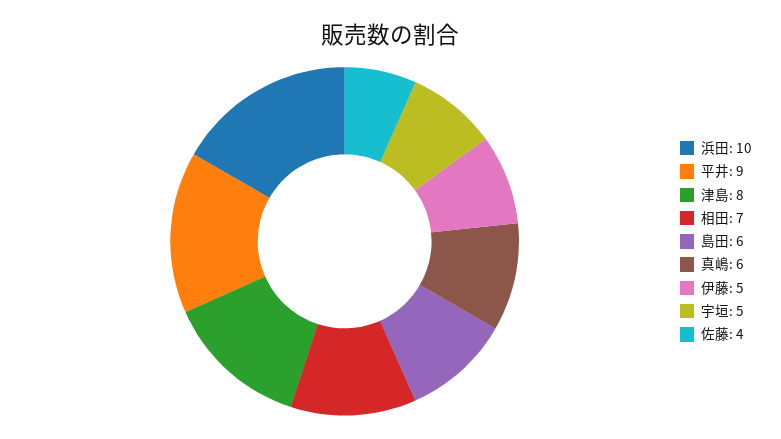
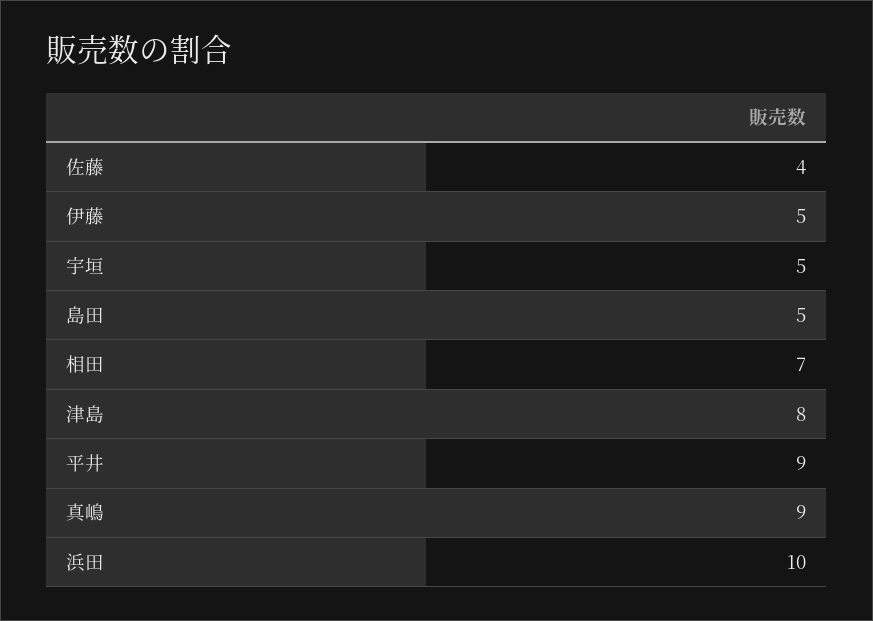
島田: 6 -> 5
真嶋: 6 -> 9

